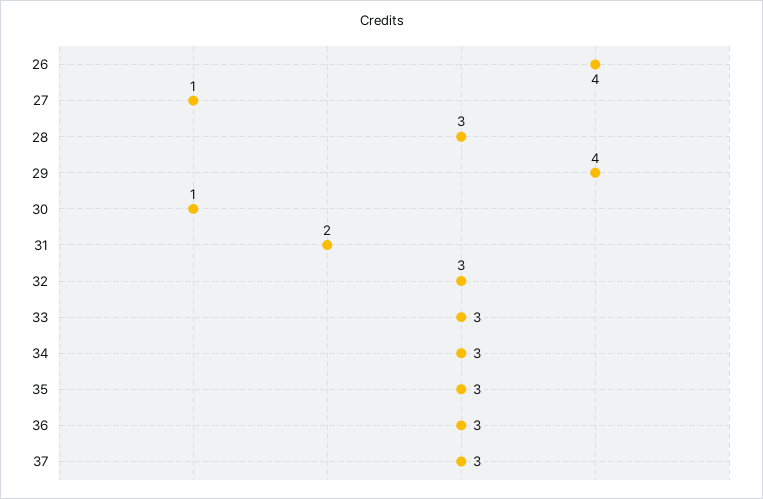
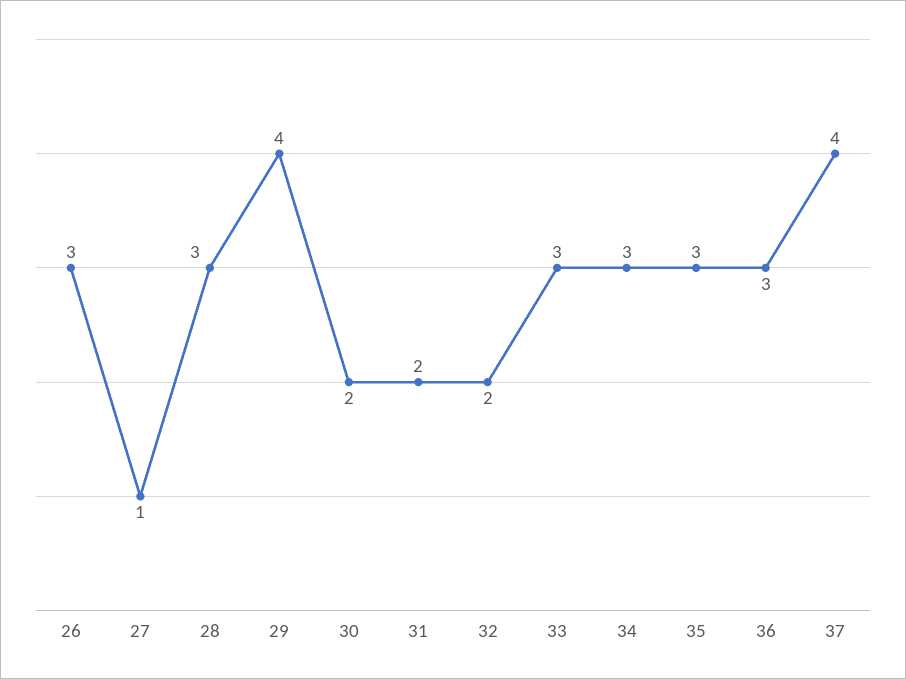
26: 4 -> 3
30: 1 -> 2
32: 3 -> 2
37: 3 -> 4

